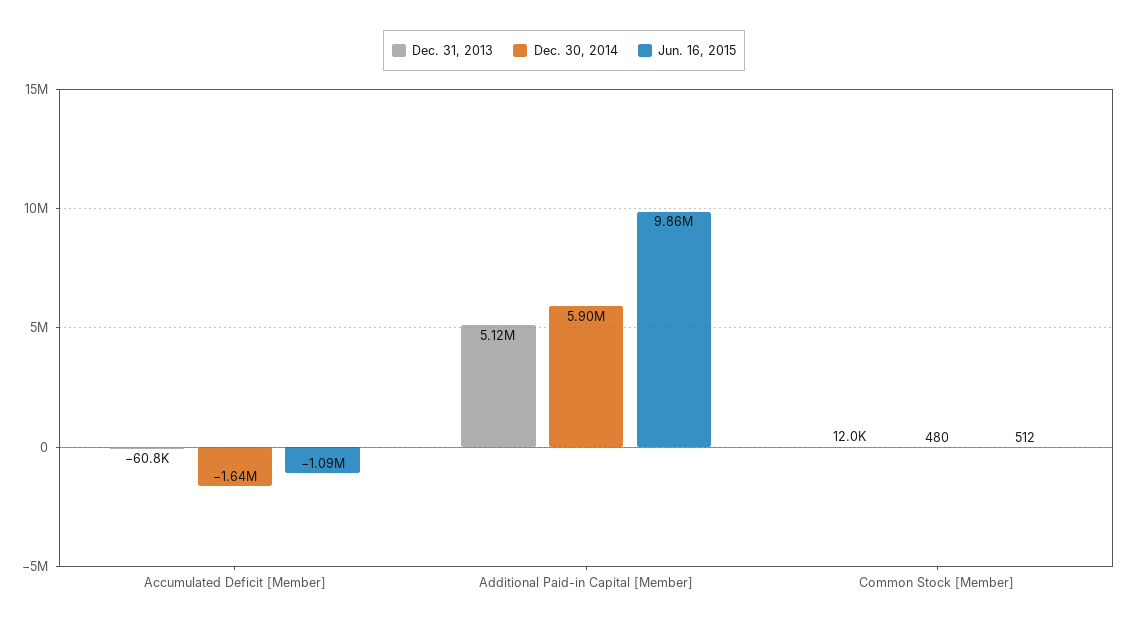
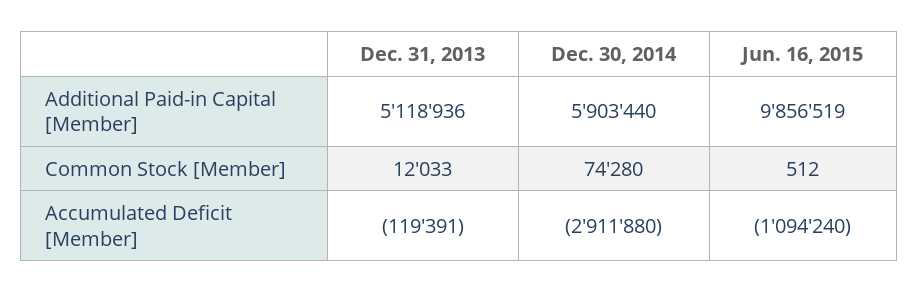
Dec. 31, 2013, Accumulated Deficit [Member]: -60800 -> -119391
Dec. 30, 2014, Accumulated Deficit [Member]: -1640000 -> -2911880
Dec. 30, 2014, Common Stock [Member]: 480 -> 74280

